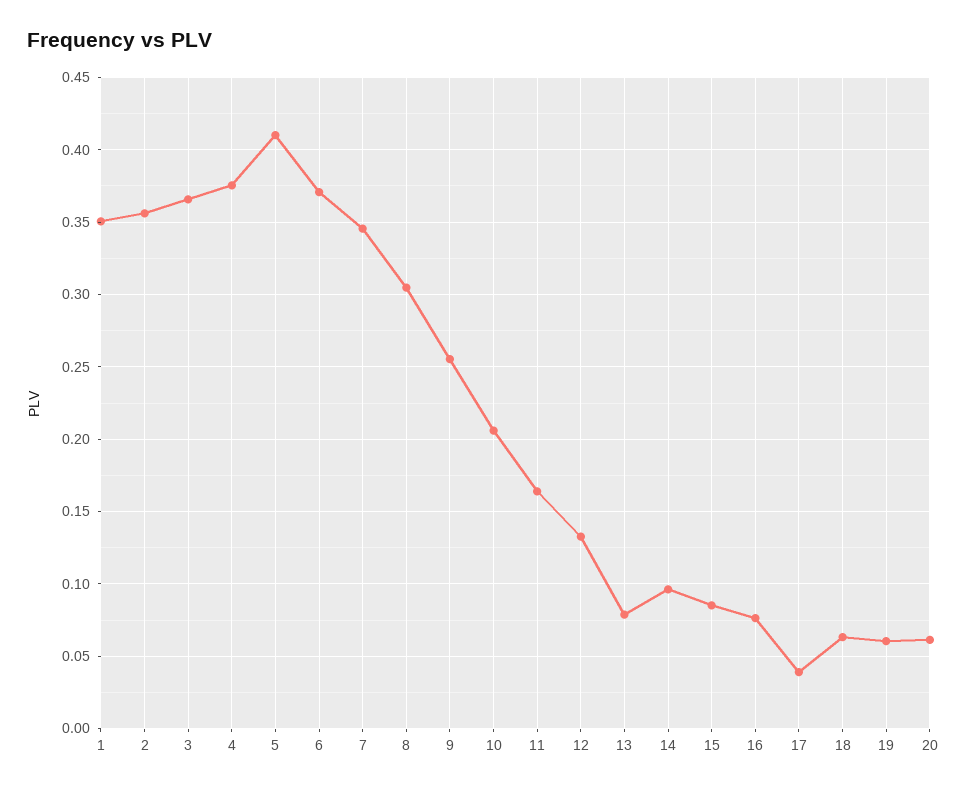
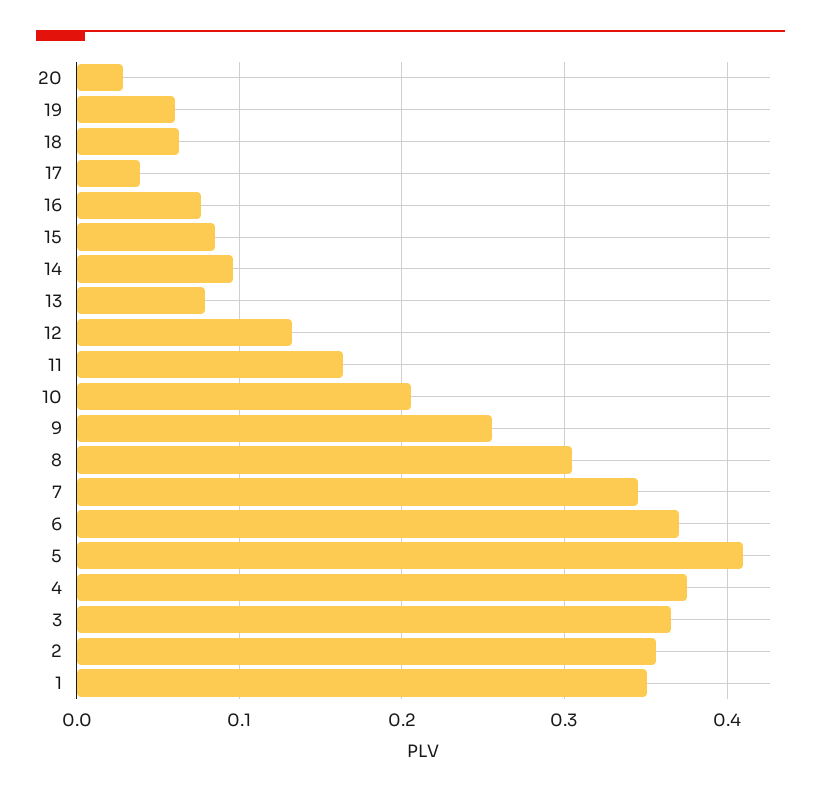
20: 0.06 -> 0.03

